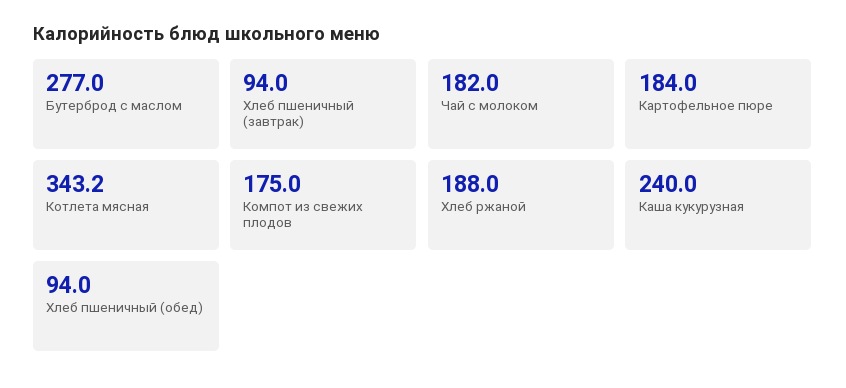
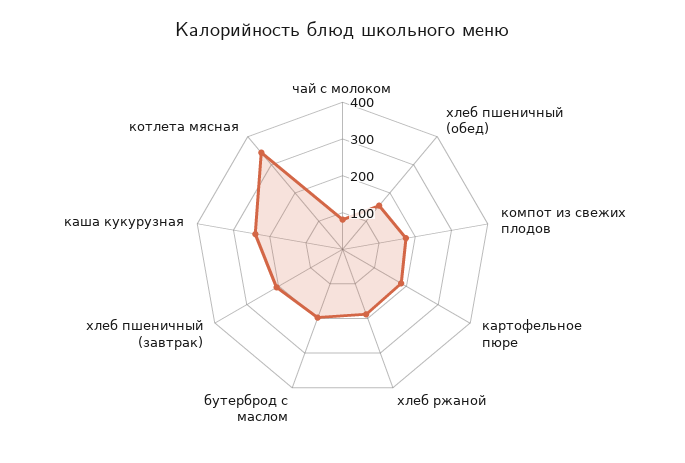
Бутерброд с маслом: 277 -> 200
Хлеб пшеничный (завтрак): 94 -> 200
Чай с молоком: 182 -> 75
Хлеб пшеничный (обед): 94 -> 150

